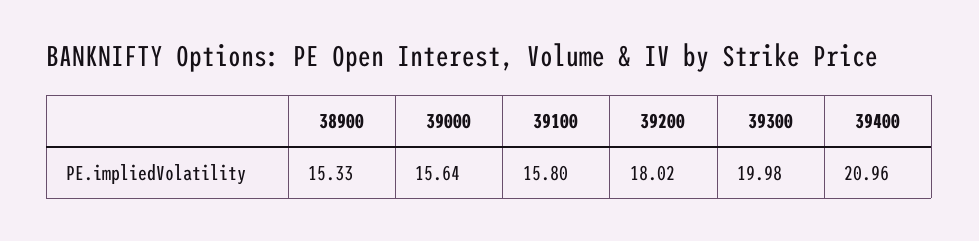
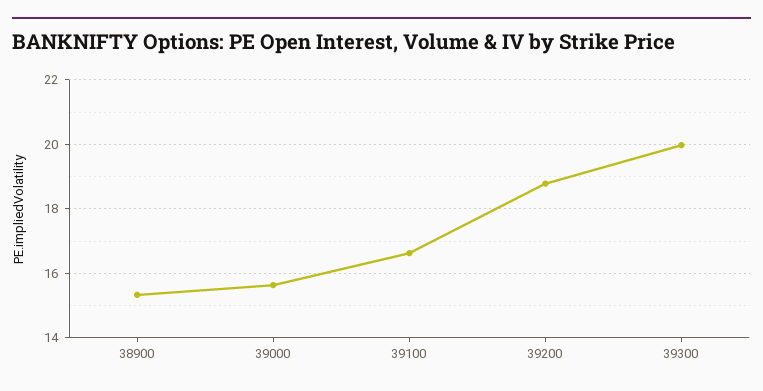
39100: 15.8 -> 16.6
39200: 18.02 -> 18.8
39400: 20.96 -> none

